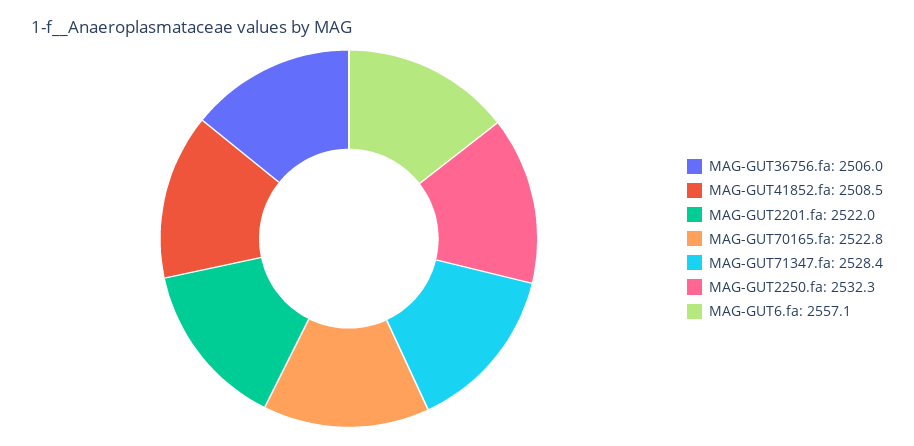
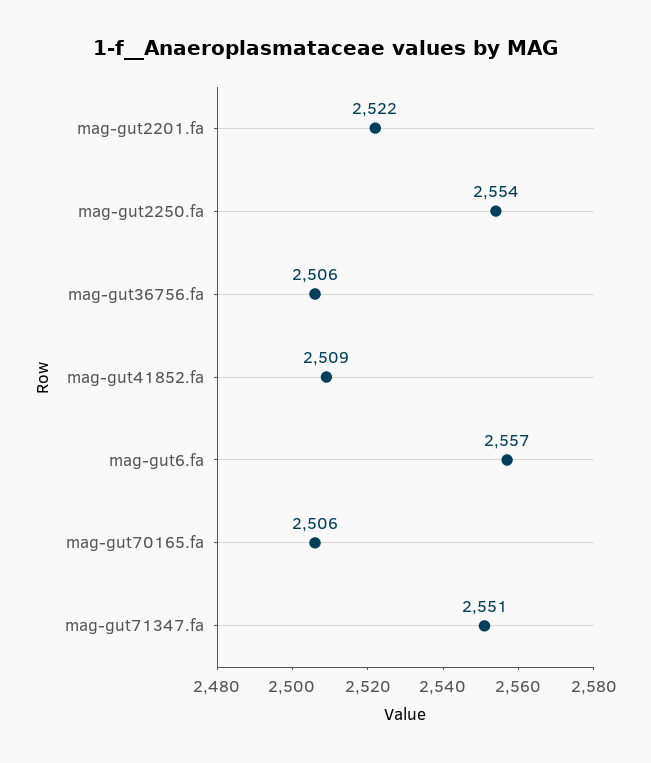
MAG-GUT70165.fa: 2522.8 -> 2506
MAG-GUT71347.fa: 2528.4 -> 2551
MAG-GUT2250.fa: 2532.3 -> 2554

